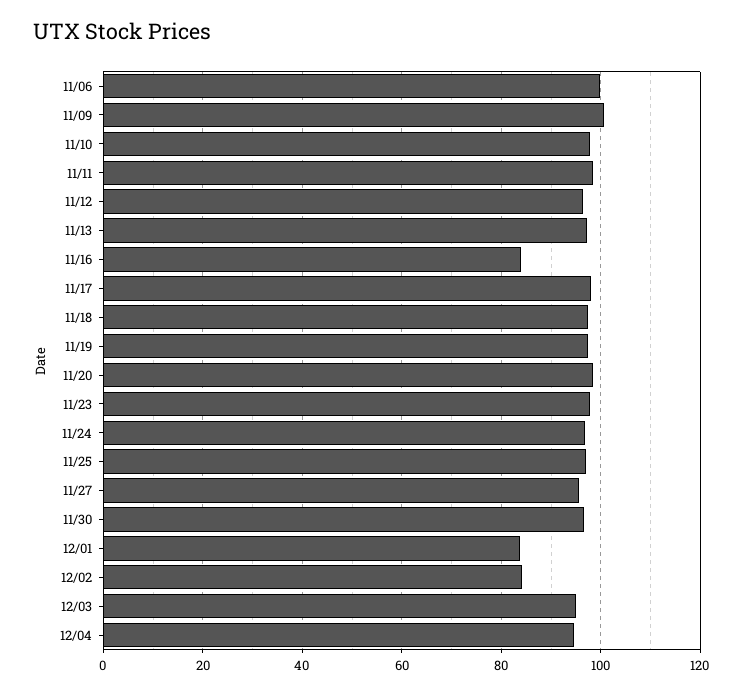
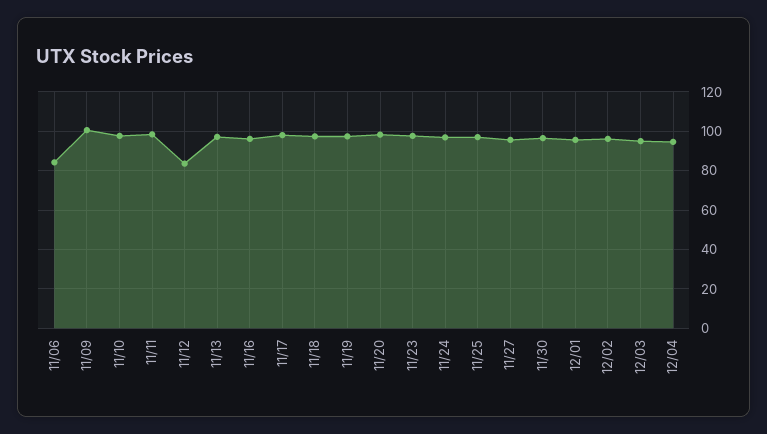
11/06: 100 -> 85
11/12: 96 -> 85
11/16: 84 -> 95
12/01: 84 -> 95
12/02: 84 -> 95

